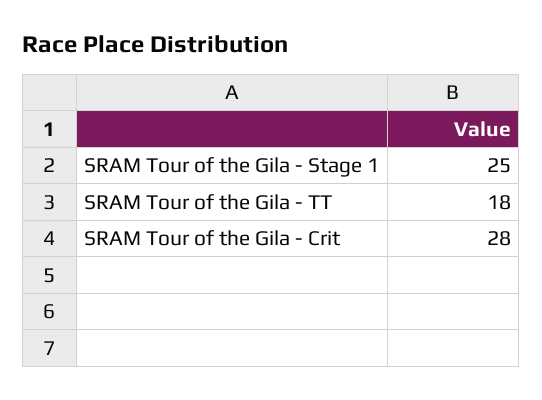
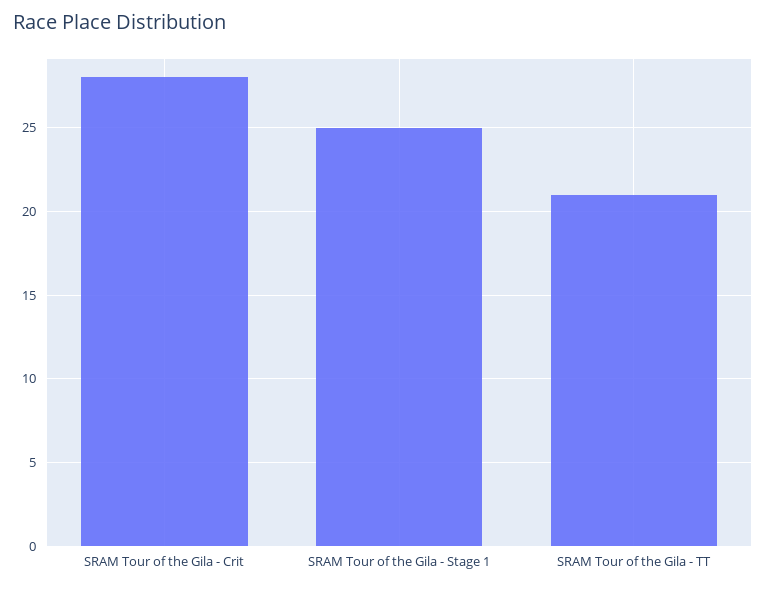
SRAM Tour of the Gila - TT: 18 -> 21

